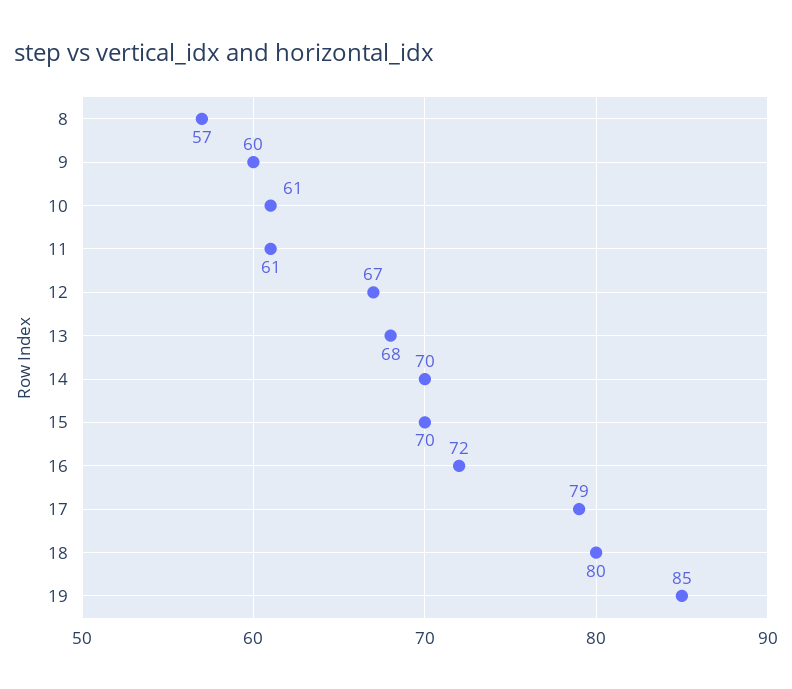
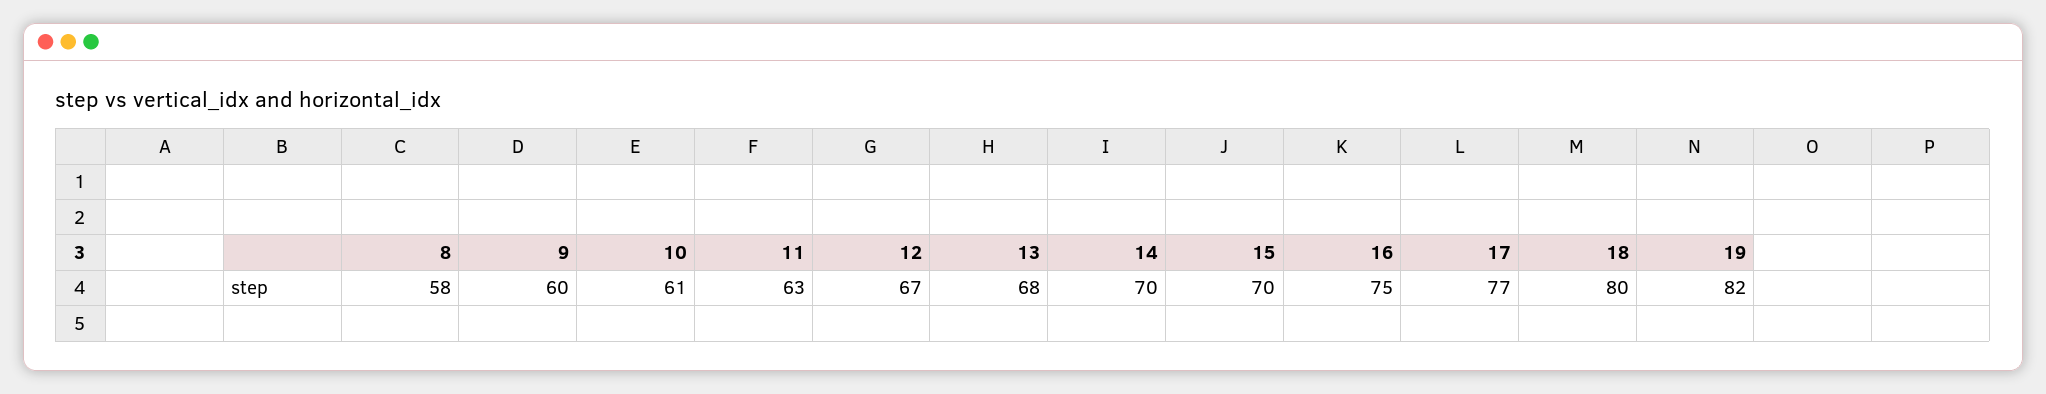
8: 57 -> 58
11: 61 -> 63
16: 72 -> 75
17: 79 -> 77
19: 85 -> 82

